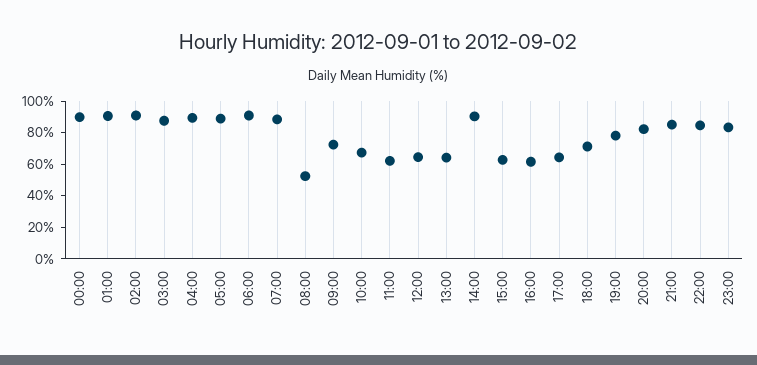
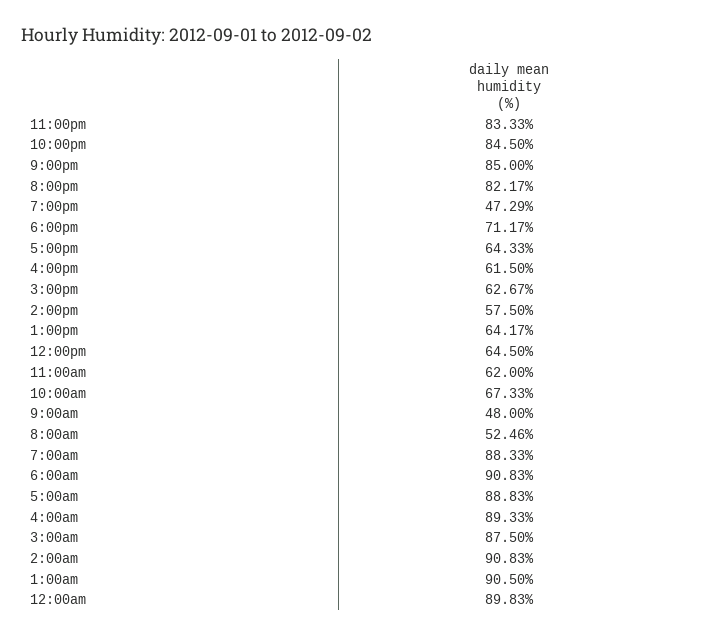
09:00: 70 -> 48
14:00: 90 -> 57.5
19:00: 80 -> 47.29

